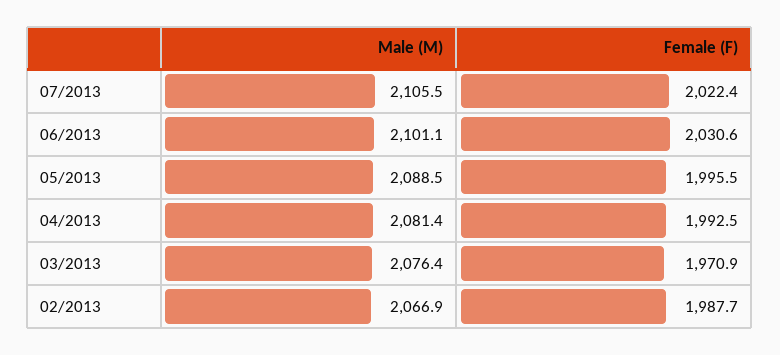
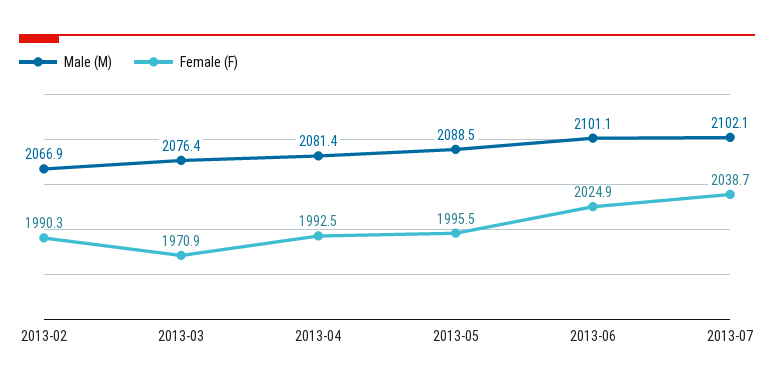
Male (M), 07/2013: 2105.5 -> 2102.1
Female (F), 07/2013: 2022.4 -> 2038.7
Female (F), 06/2013: 2030.6 -> 2024.9
Female (F), 02/2013: 1987.7 -> 1990.3

